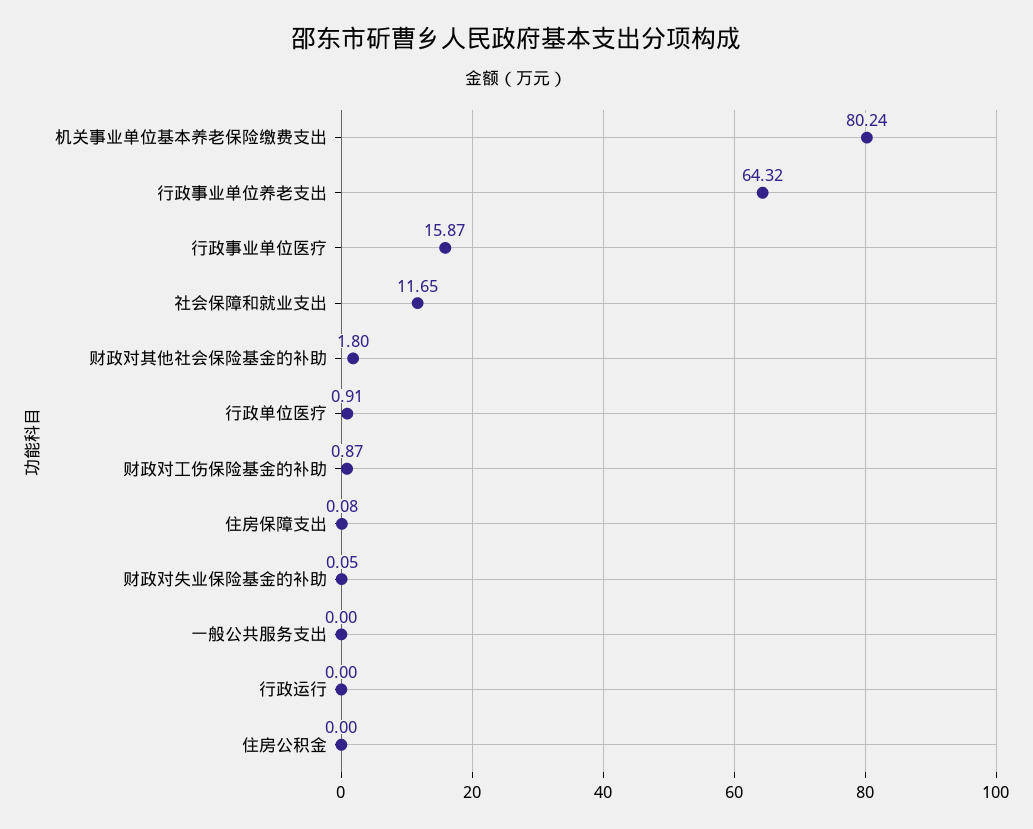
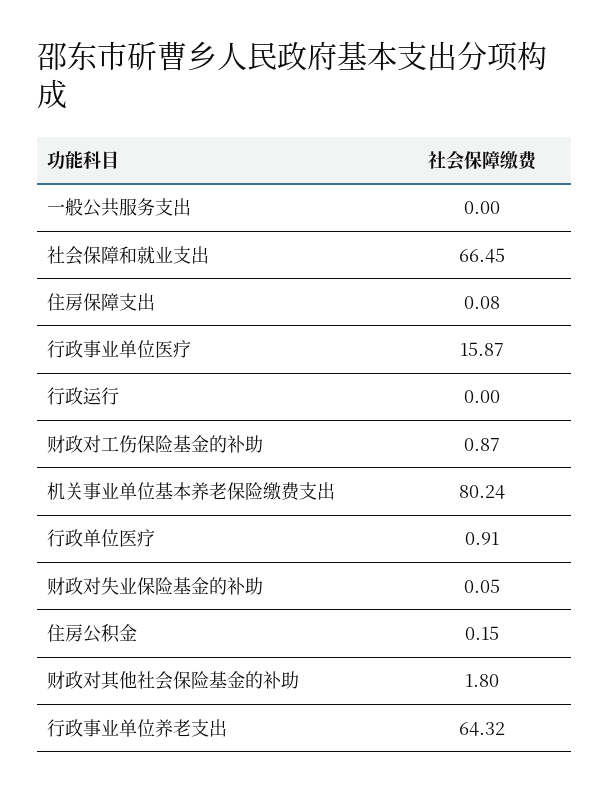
社会保障和就业支出: 11.65 -> 66.45
住房公积金: 0 -> 0.15

